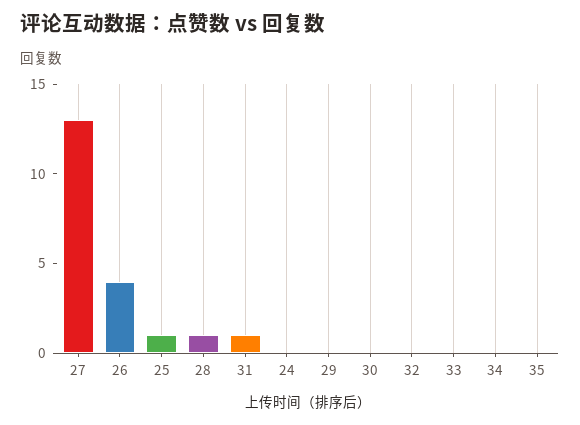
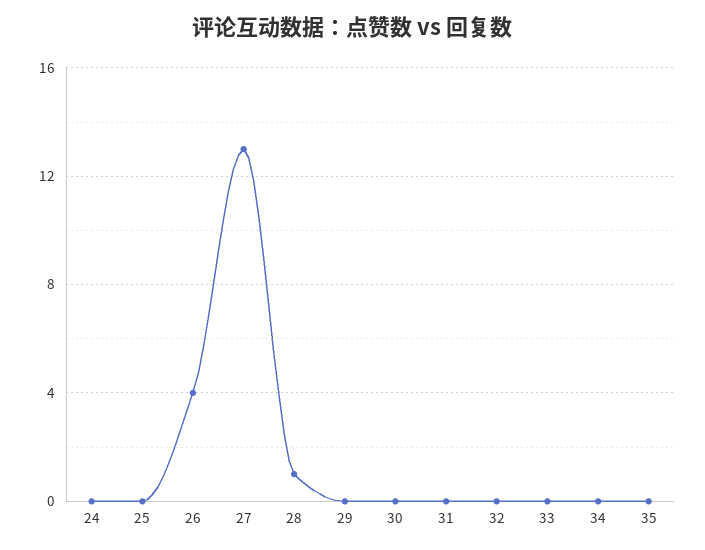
25: 1 -> 0
31: 1 -> 0

